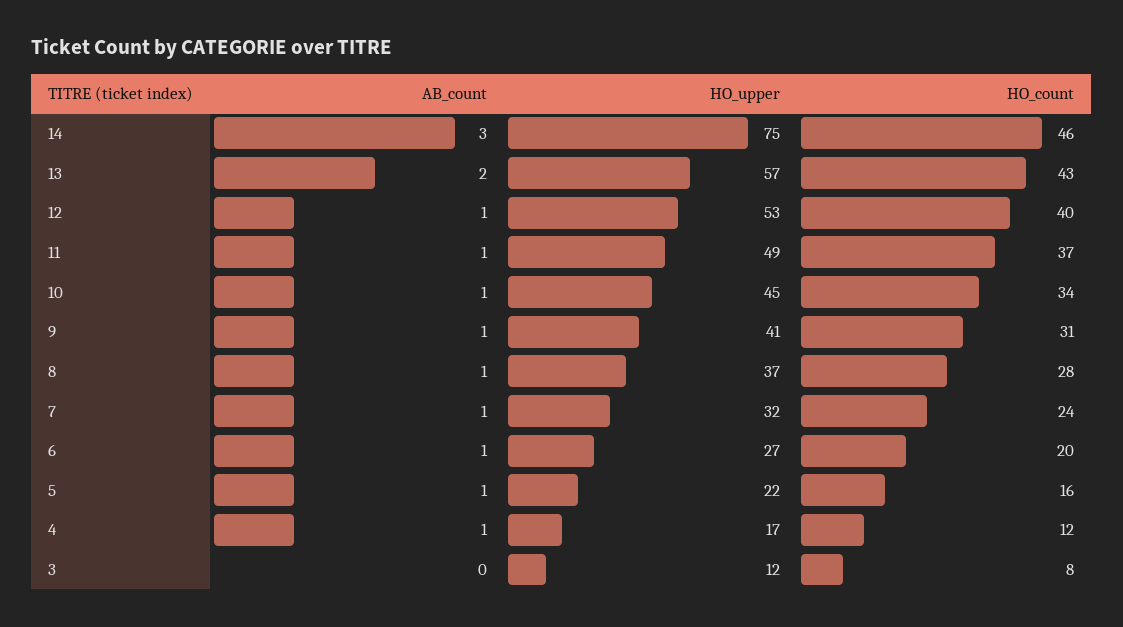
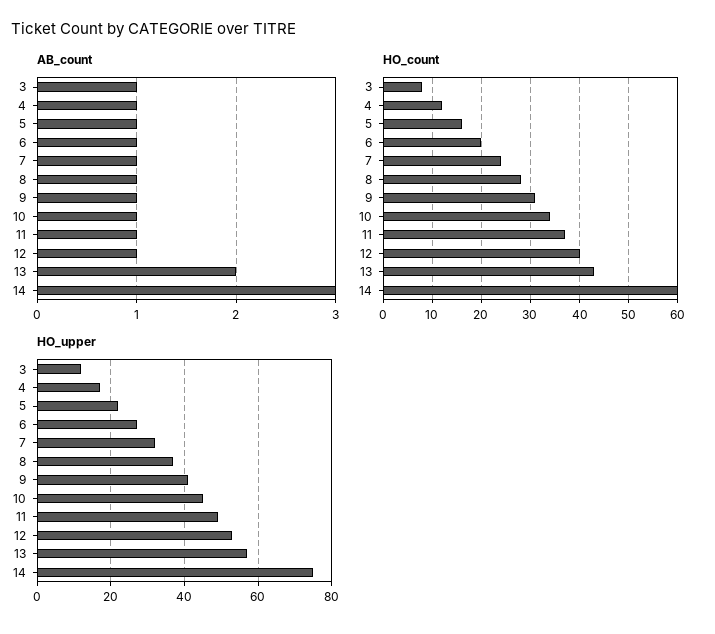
HO_count, 14: 46 -> 60
AB_count, 3: 0 -> 1

